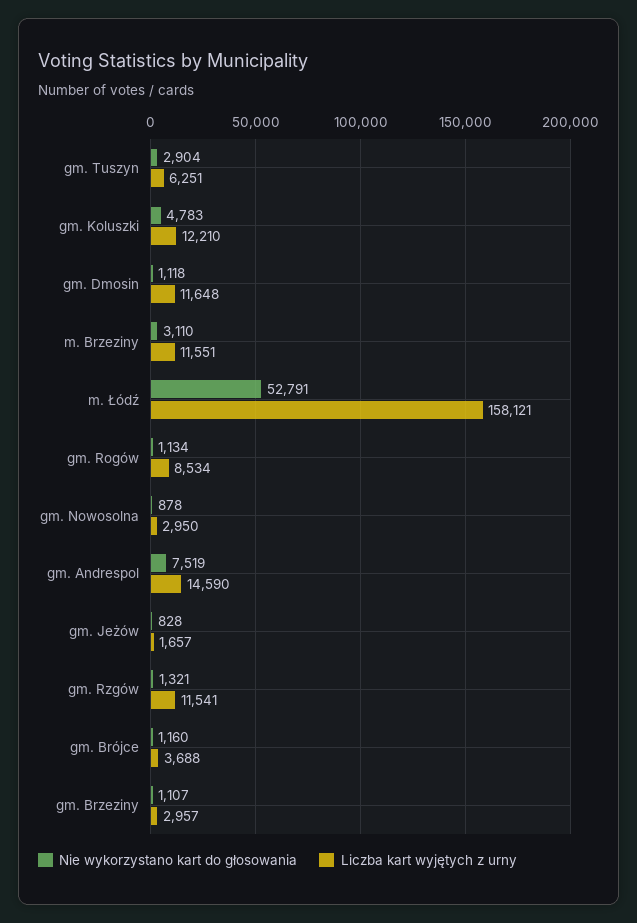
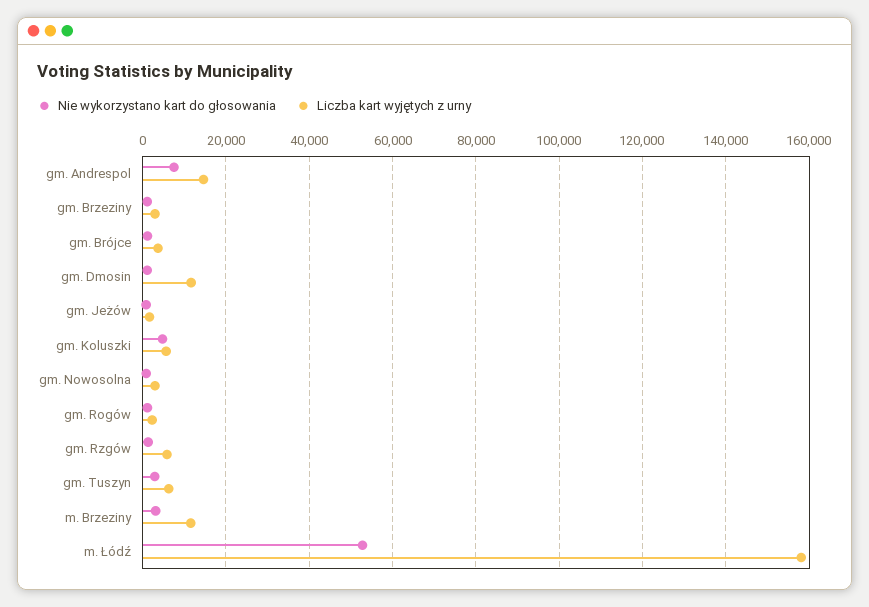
Liczba kart wyjętych z urny, gm. Koluszki: 12210 -> 6000
Liczba kart wyjętych z urny, gm. Rogów: 8534 -> 2000
Liczba kart wyjętych z urny, gm. Rzgów: 11541 -> 6000

